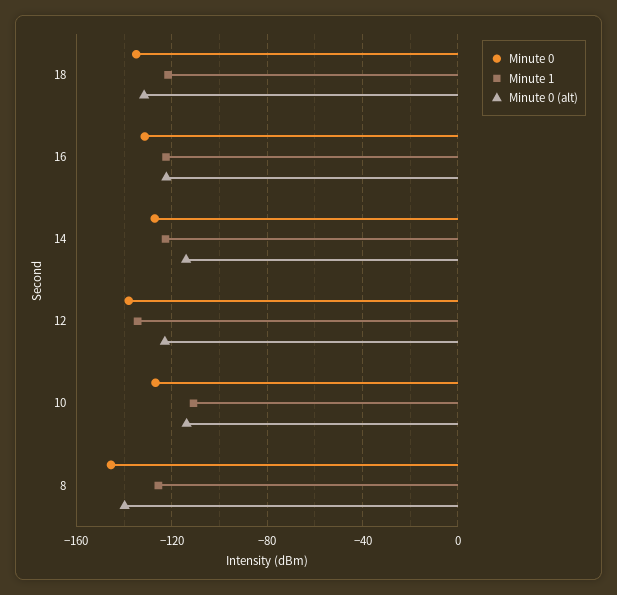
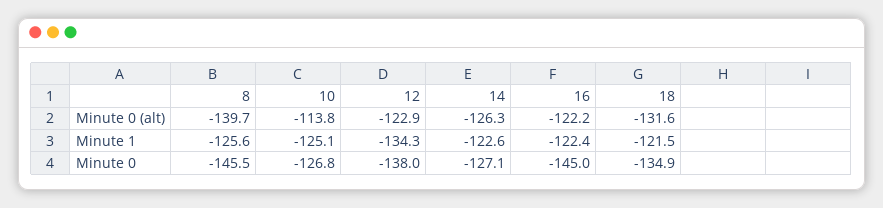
Minute 0, 16: -130 -> -145
Minute 0 (alt), 14: -115 -> -126.3
Minute 1, 10: -110 -> -125.1

